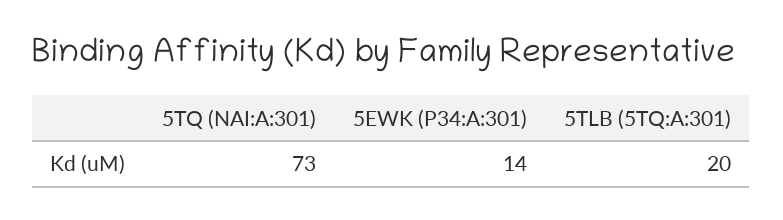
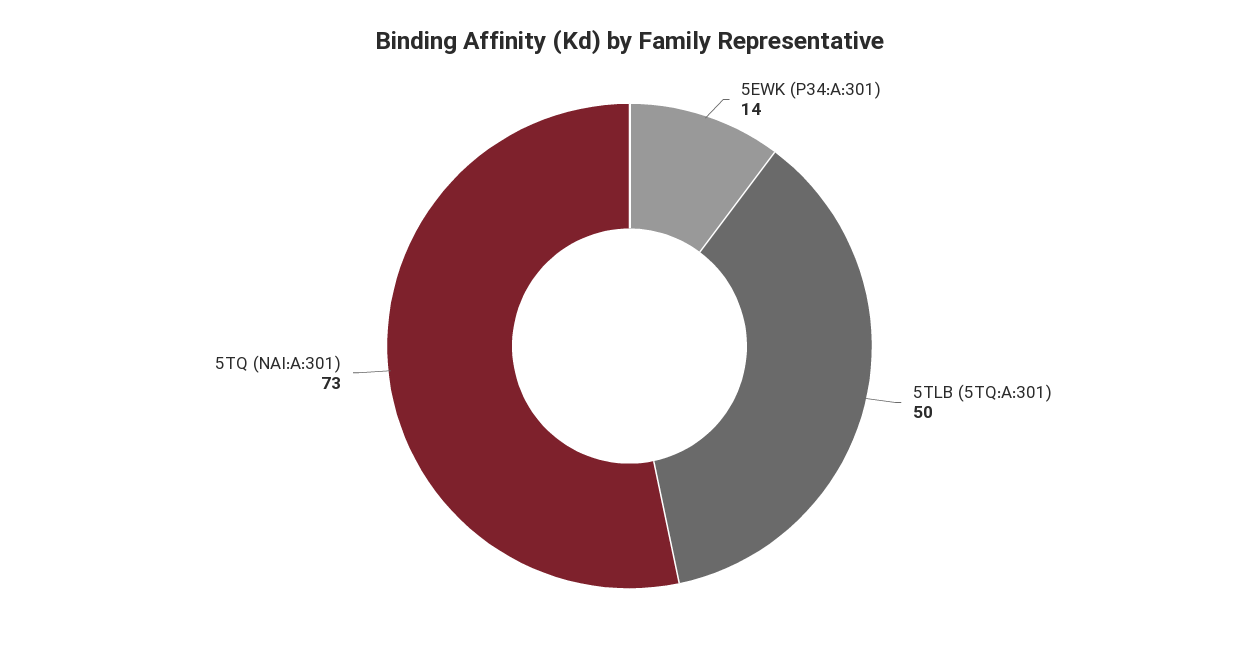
5TLB (5TQ:A:301): 20 -> 50

